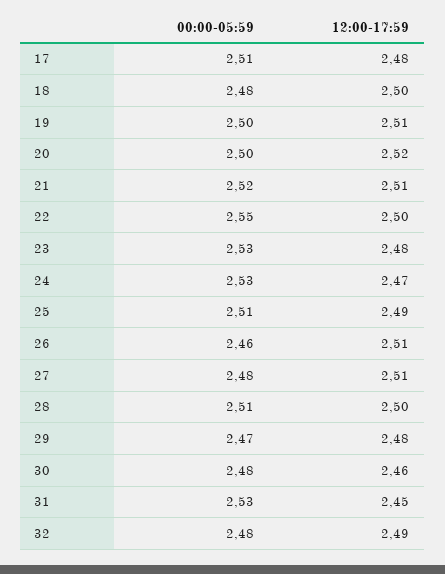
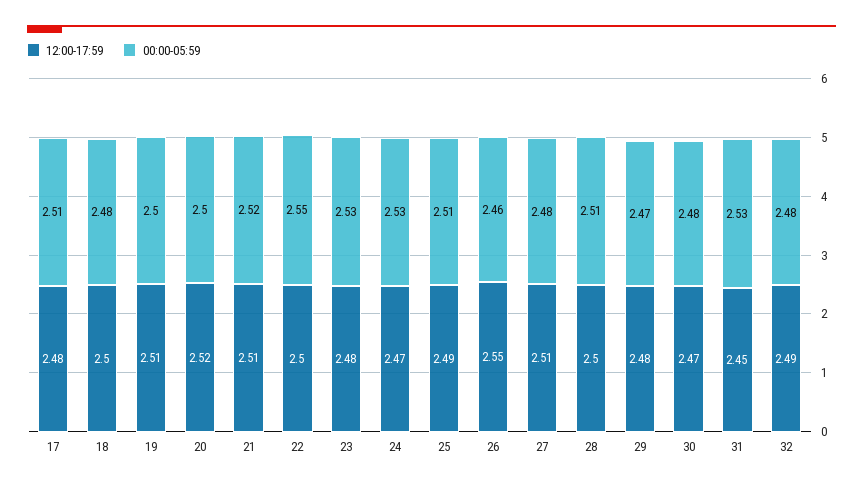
12:00-17:59, 26: 2.51 -> 2.55
12:00-17:59, 30: 2.46 -> 2.47

